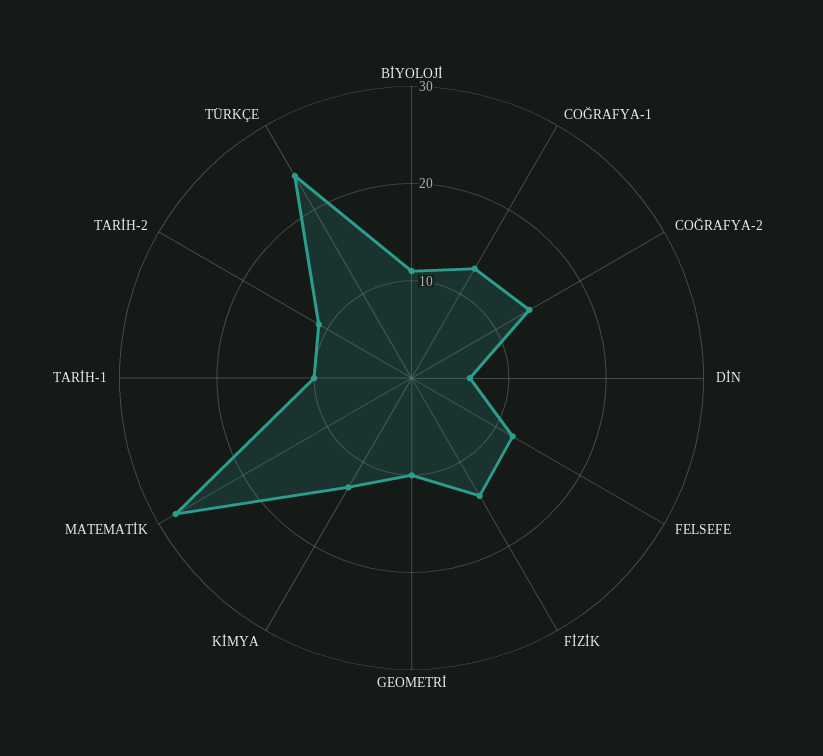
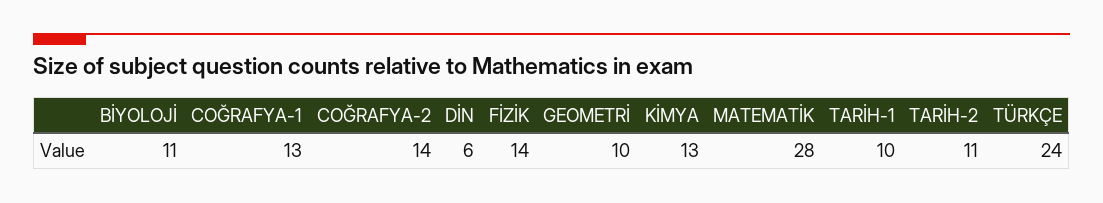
FELSEFE: 12 -> none

